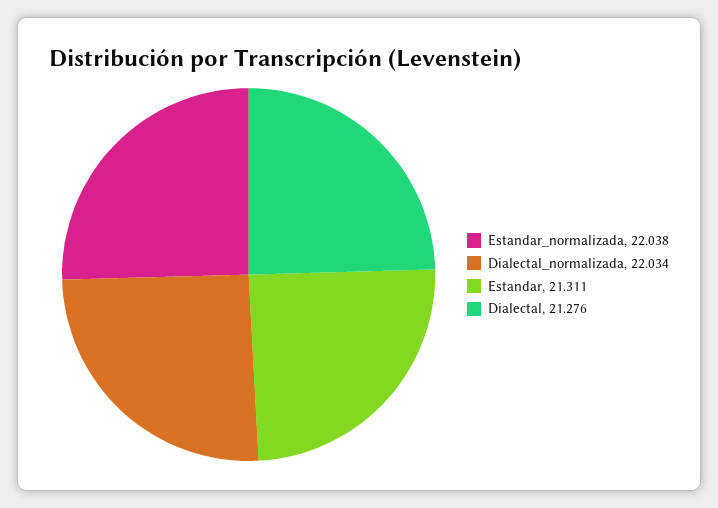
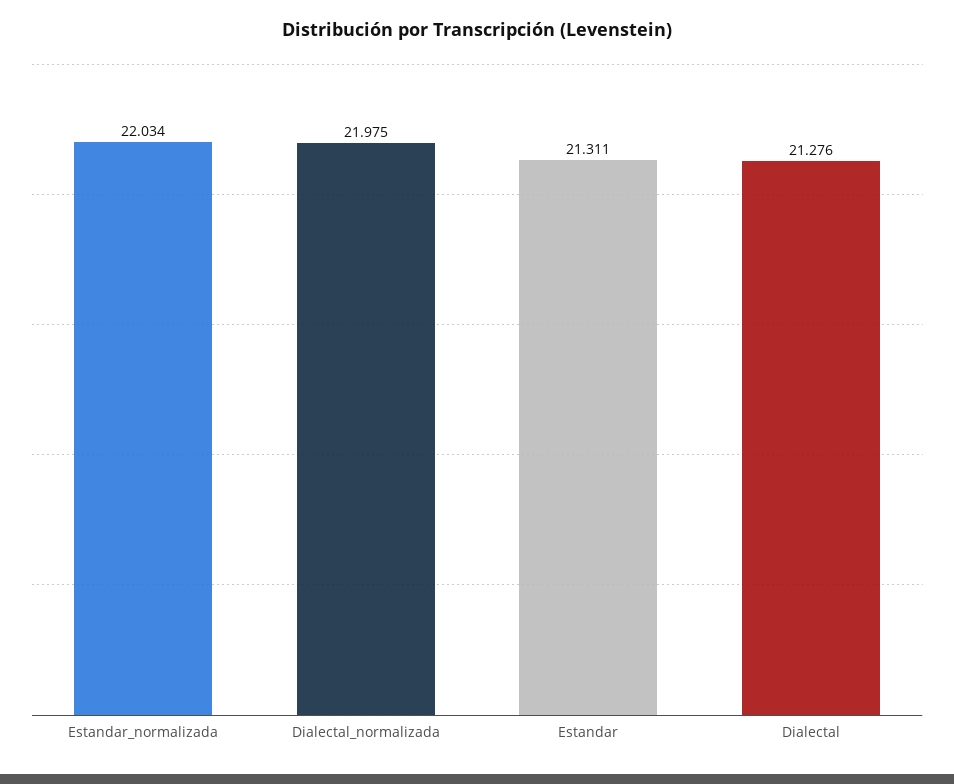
Estandar_normalizada: 22.038 -> 22.034
Dialectal_normalizada: 22.034 -> 21.975

